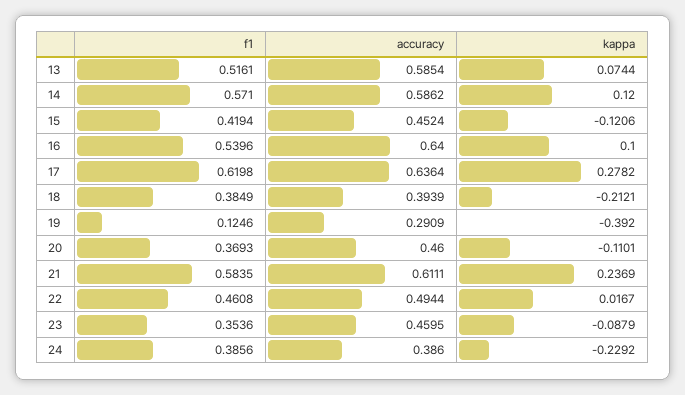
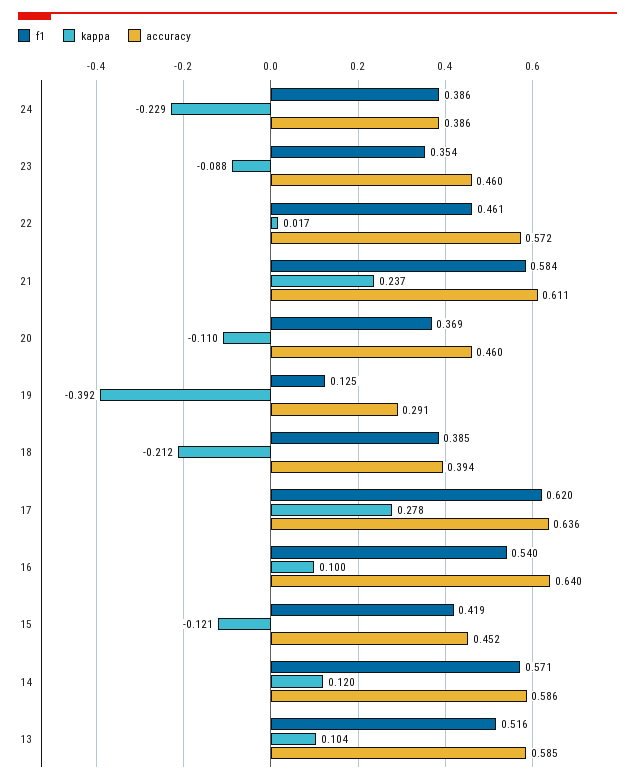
kappa, 13: 0.0744 -> 0.104
accuracy, 22: 0.4944 -> 0.572

